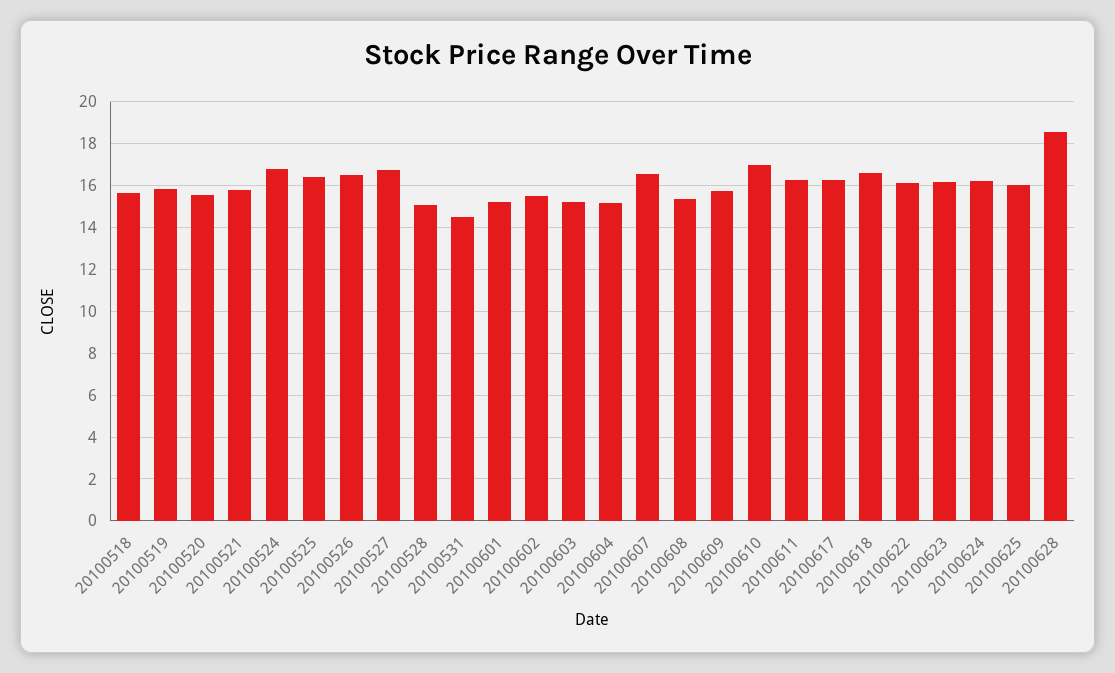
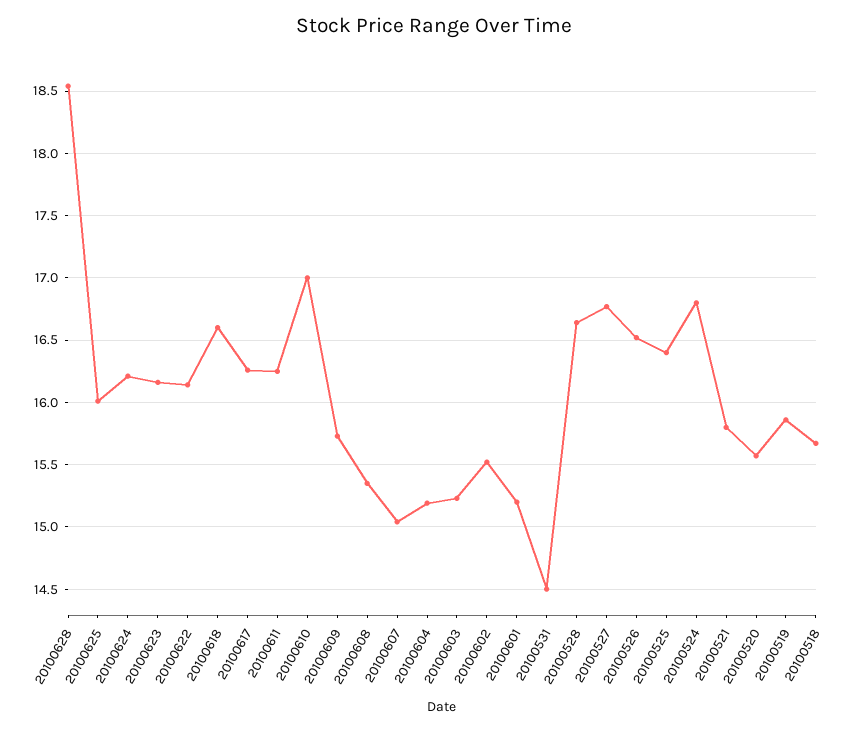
20100528: 15 -> 16.65
20100607: 16.5 -> 15.05

